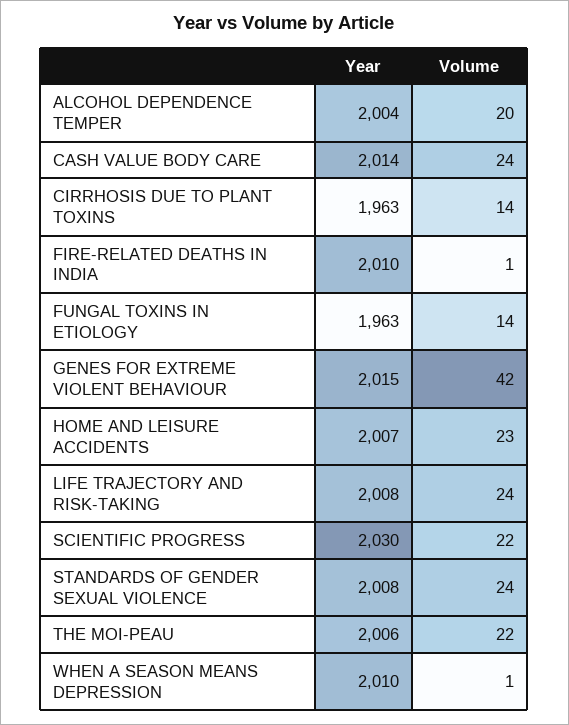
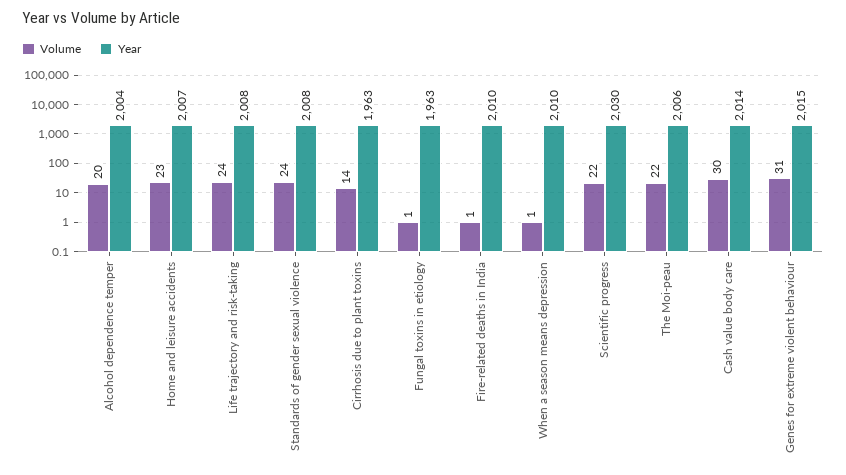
Volume, CASH VALUE BODY CARE: 24 -> 30
Volume, FUNGAL TOXINS IN ETIOLOGY: 14 -> 1
Volume, GENES FOR EXTREME VIOLENT BEHAVIOUR: 42 -> 31

